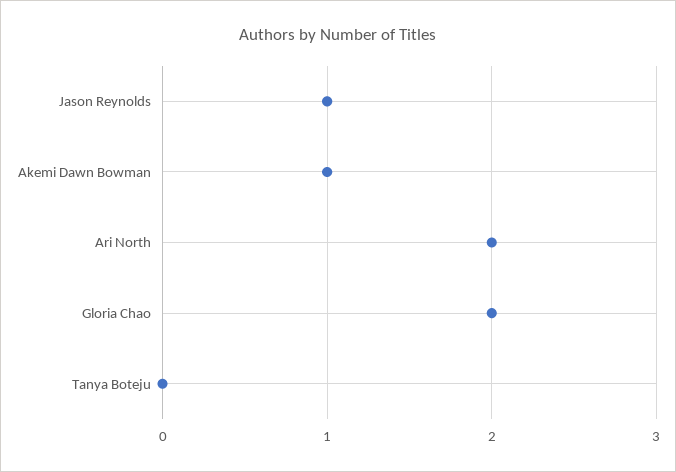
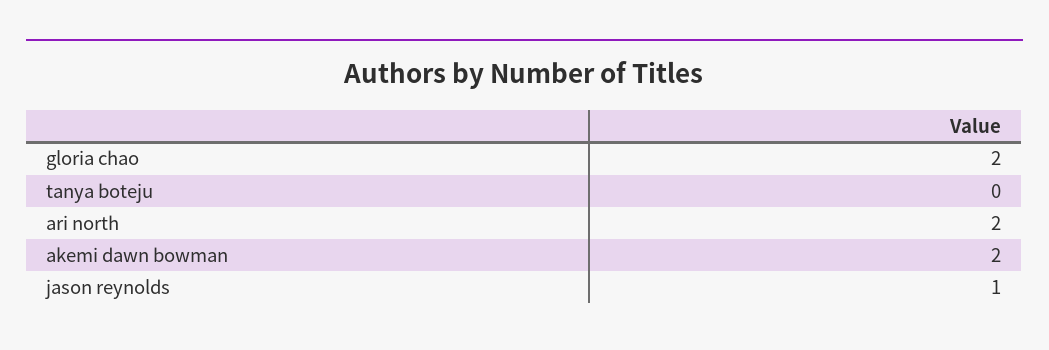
Akemi Dawn Bowman: 1 -> 2

